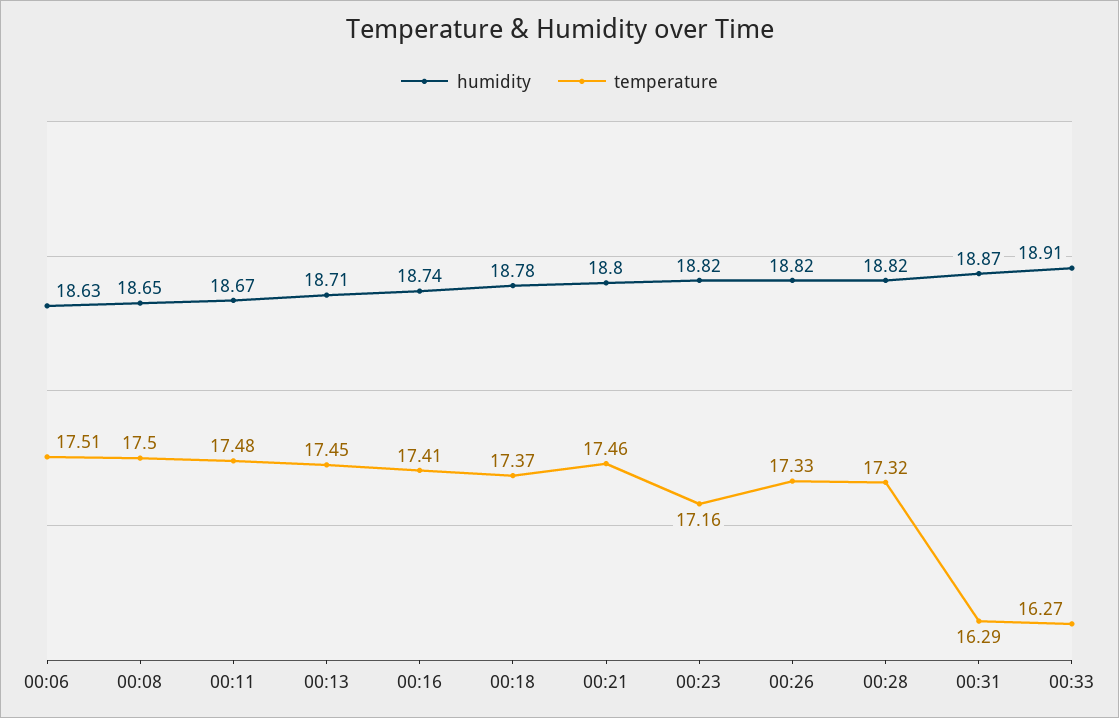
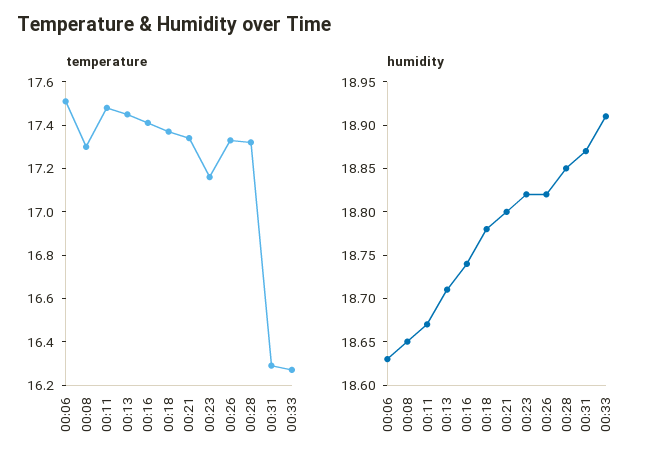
temperature, 00:08: 17.5 -> 17.3
temperature, 00:21: 17.46 -> 17.35
humidity, 00:28: 18.82 -> 18.85

